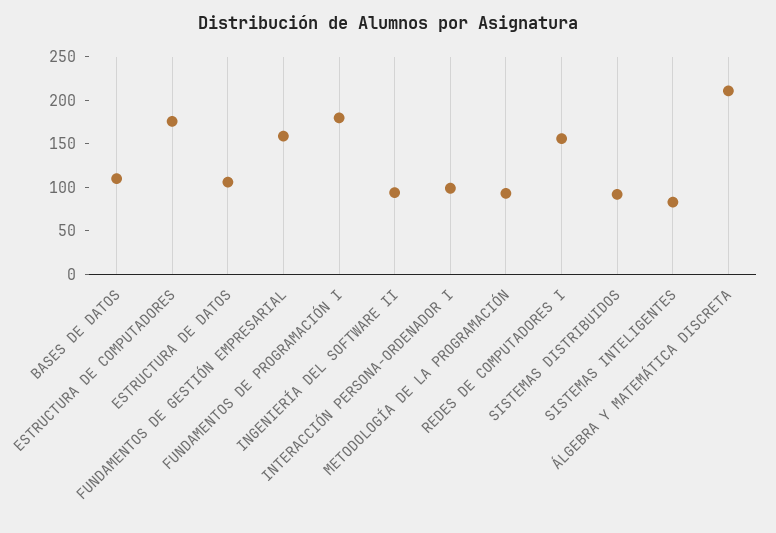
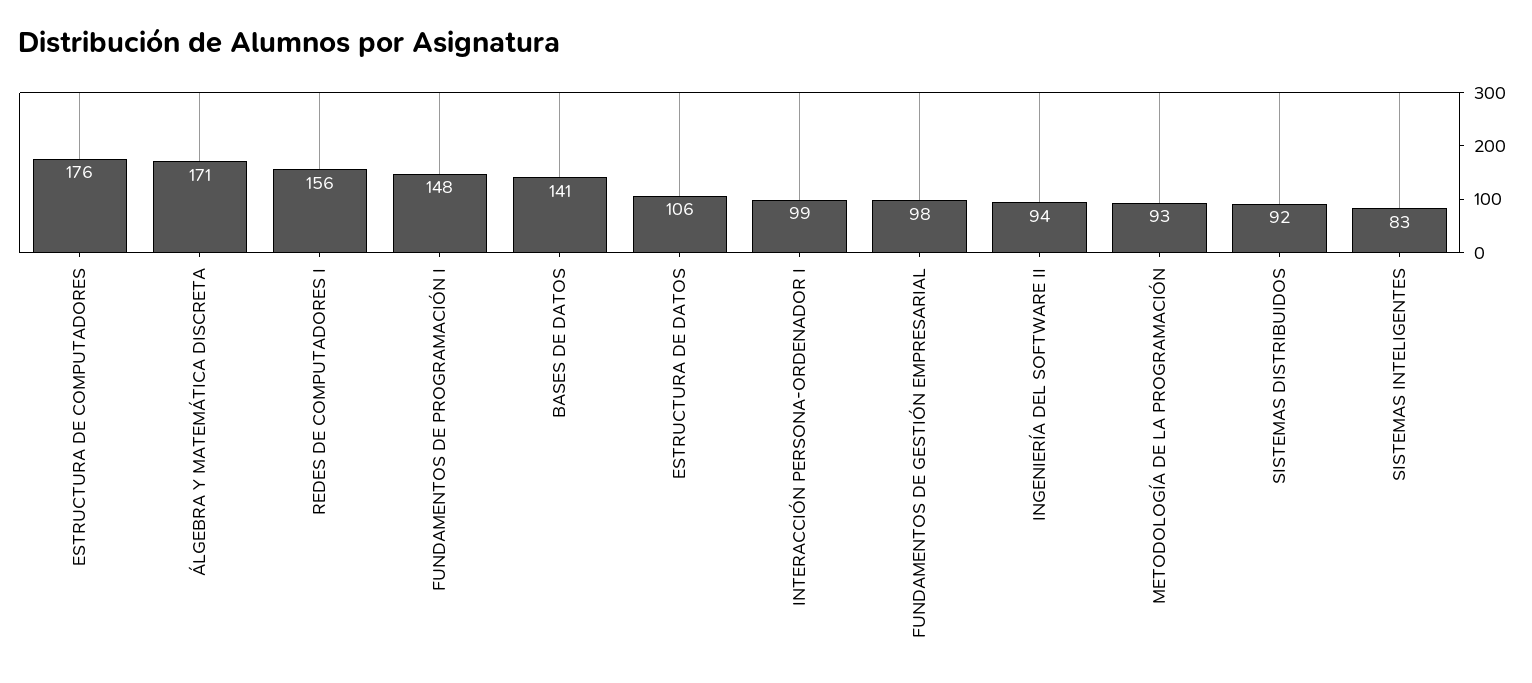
BASES DE DATOS: 110 -> 141
FUNDAMENTOS DE GESTIÓN EMPRESARIAL: 160 -> 98
FUNDAMENTOS DE PROGRAMACIÓN I: 180 -> 148
ÁLGEBRA Y MATEMÁTICA DISCRETA: 210 -> 171

